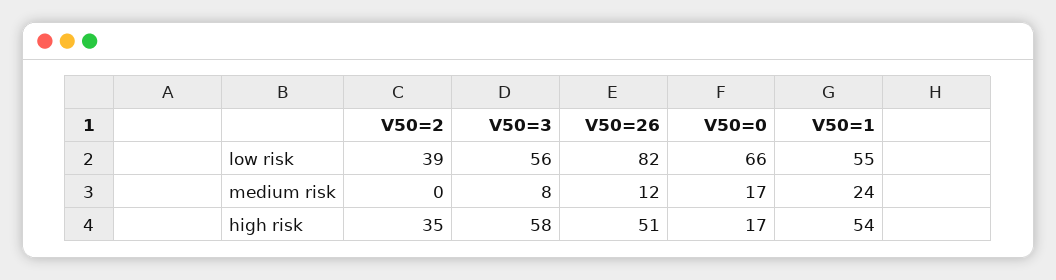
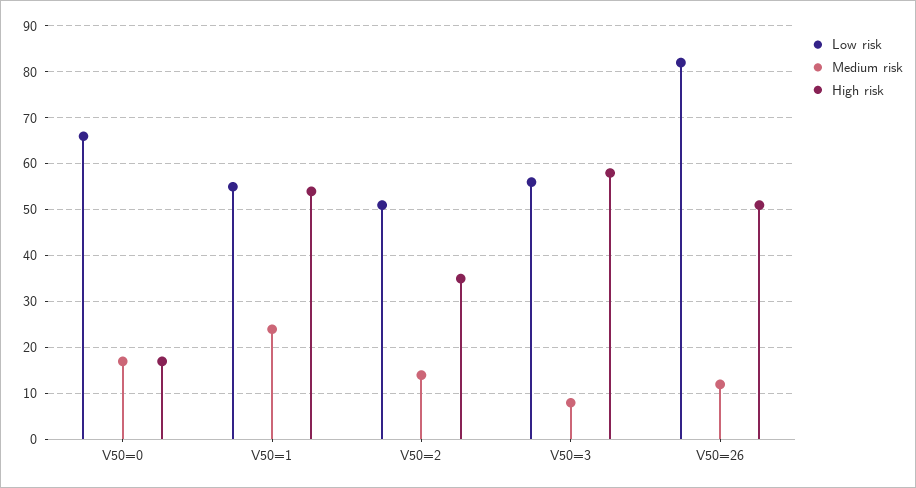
low risk, V50=2: 39 -> 50
medium risk, V50=2: 0 -> 15

